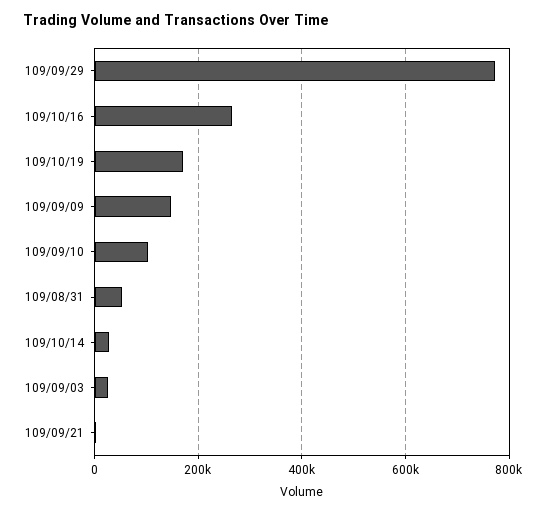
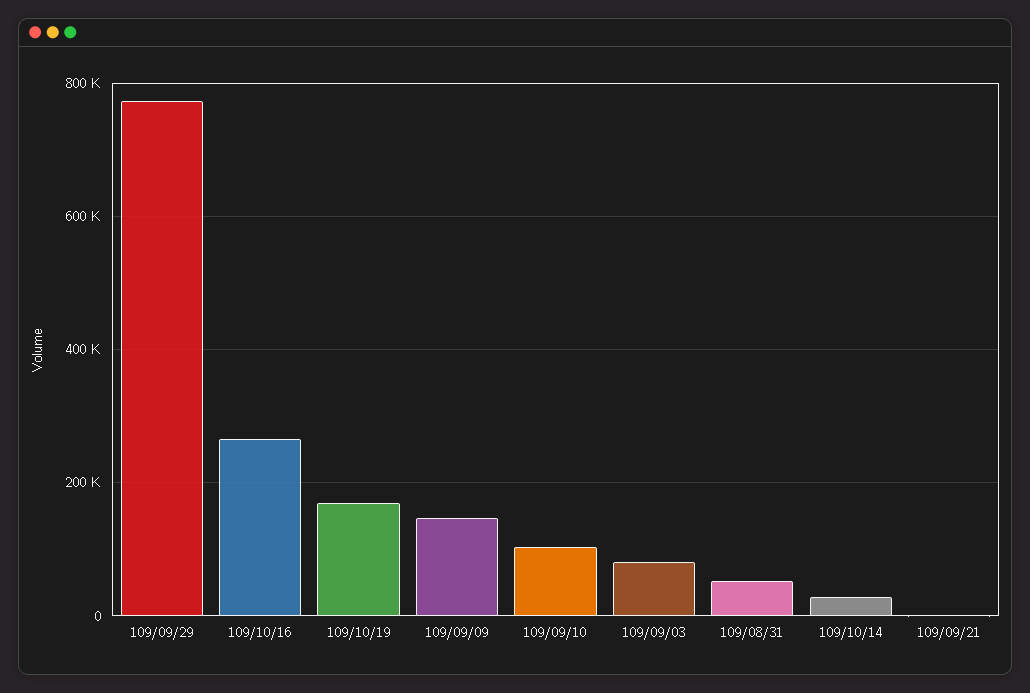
109/09/03: 20000 -> 80000

